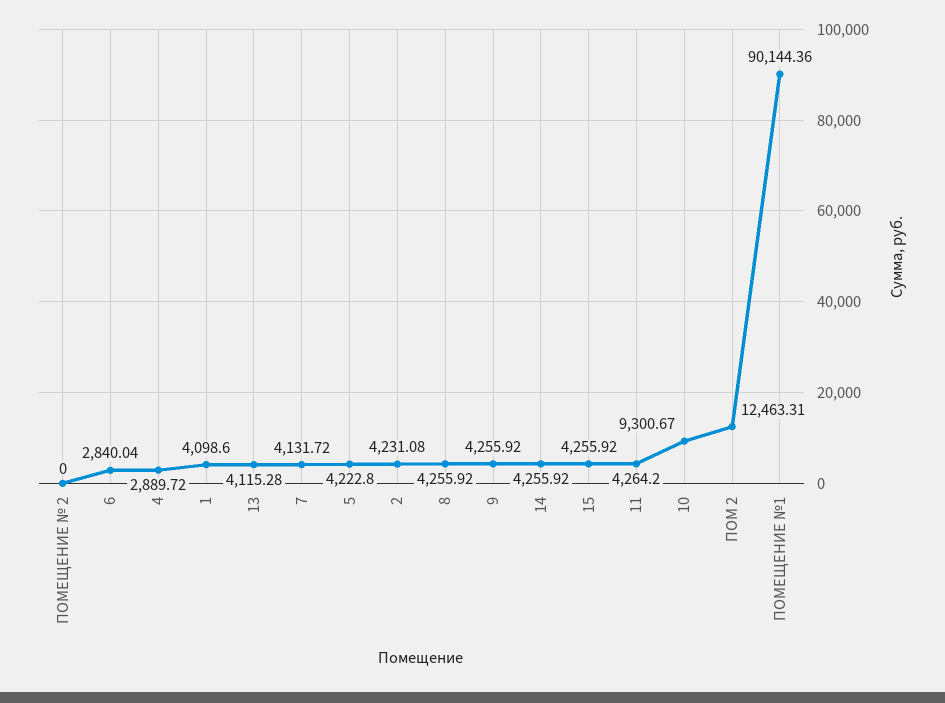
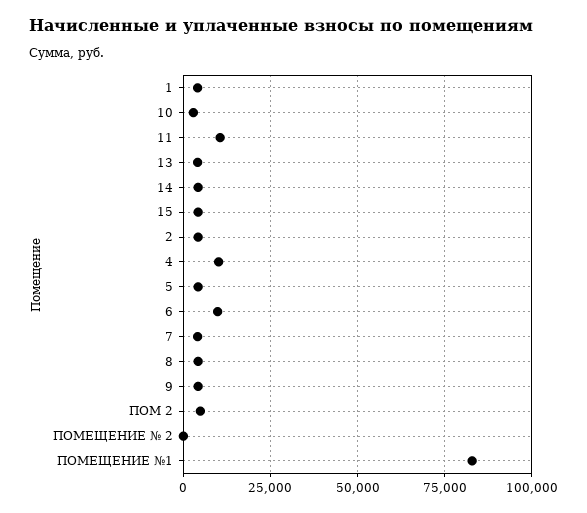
6: 2840.04 -> 10000
4: 2889.72 -> 10000
11: 4264.2 -> 10000
10: 9300.67 -> 2500
ПОМ 2: 12463.31 -> 5000
ПОМЕЩЕНИЕ №1: 90144.36 -> 82500

